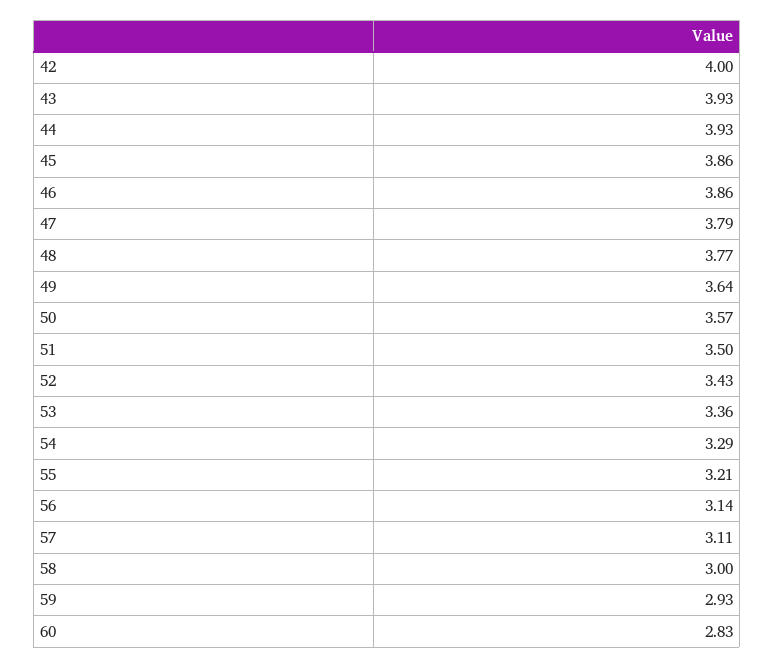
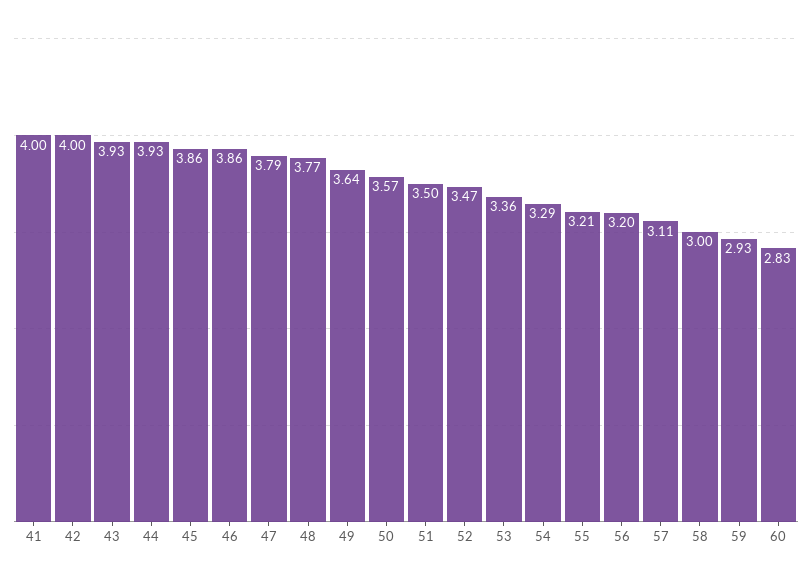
52: 3.43 -> 3.47
56: 3.14 -> 3.2
41: none -> 4

